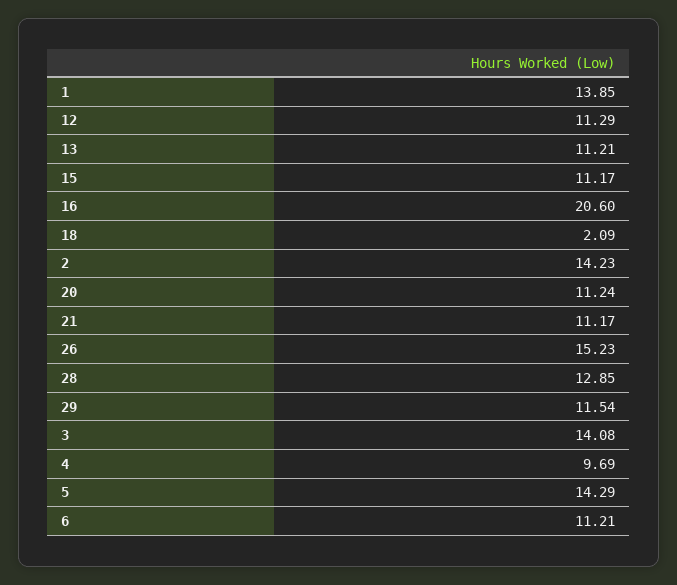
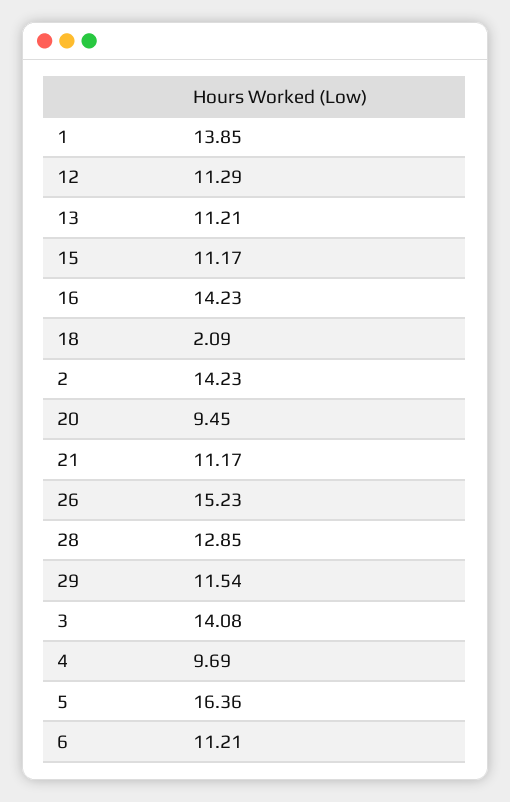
16: 20.6 -> 14.23
20: 11.24 -> 9.45
5: 14.29 -> 16.36

